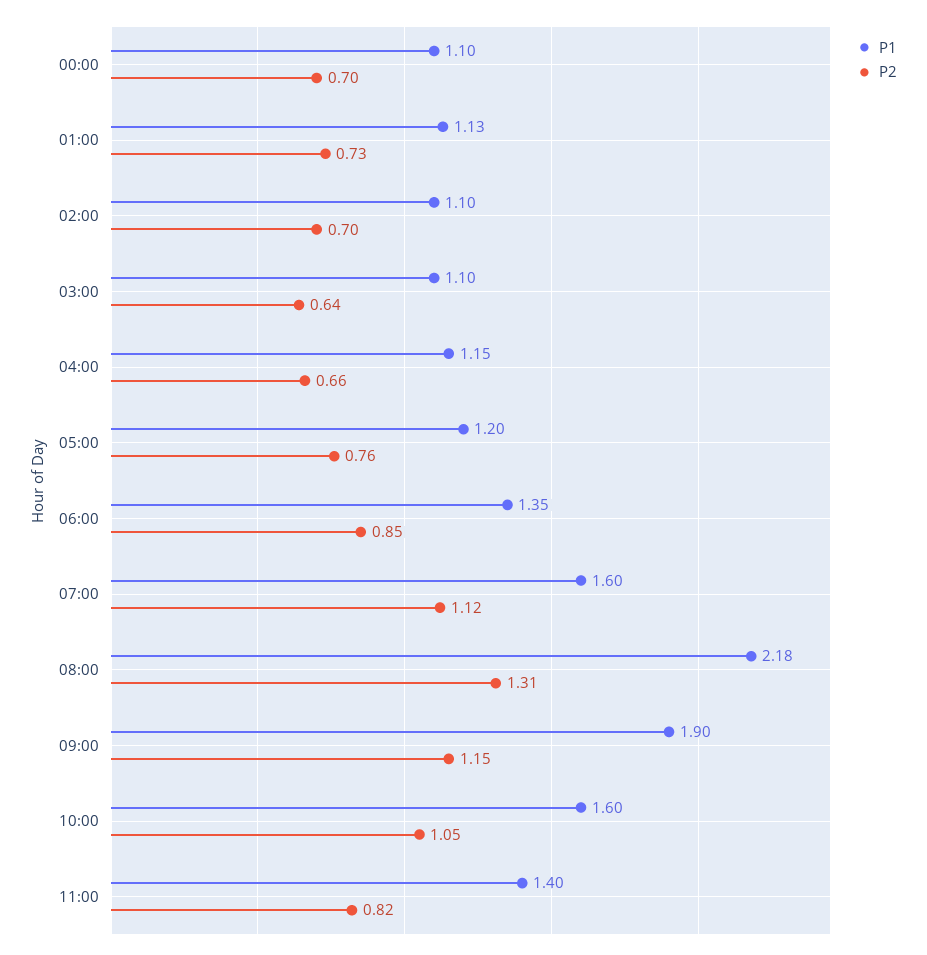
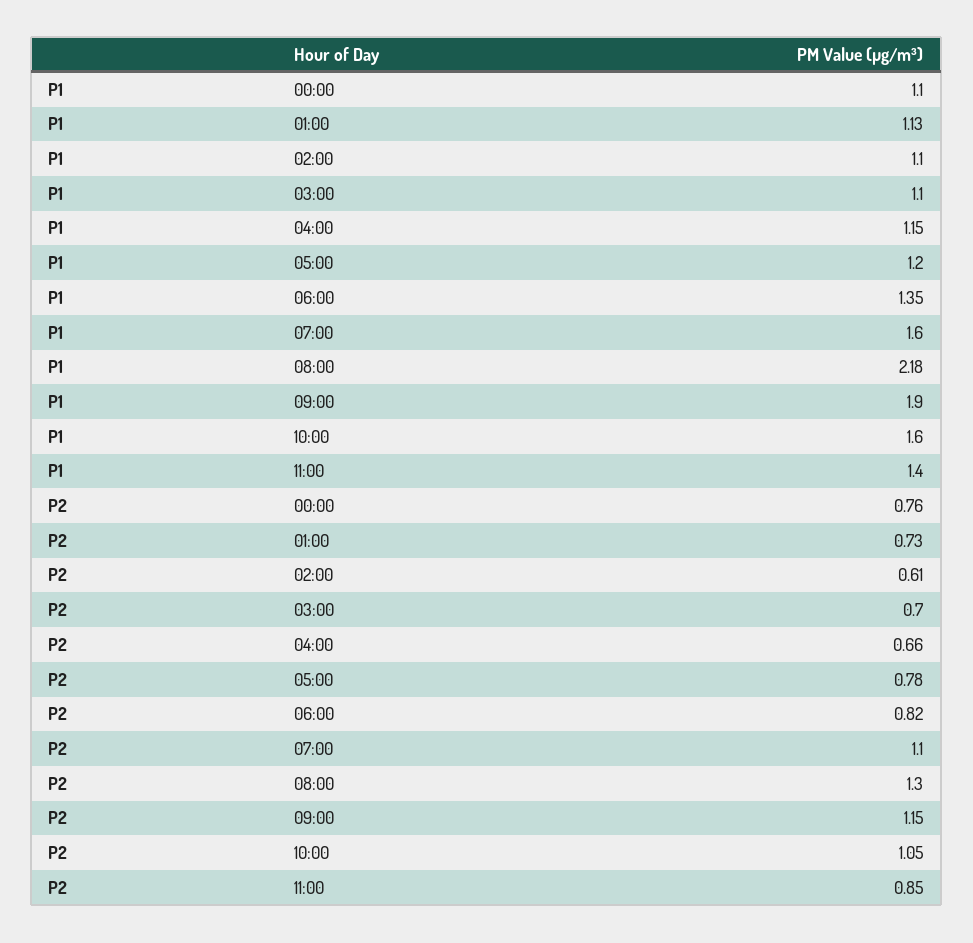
P2, 00:00: 0.7 -> 0.76
P2, 02:00: 0.7 -> 0.61
P2, 03:00: 0.64 -> 0.7
P2, 05:00: 0.76 -> 0.78
P2, 06:00: 0.85 -> 0.82
P2, 07:00: 1.12 -> 1.1
P2, 08:00: 1.31 -> 1.3
P2, 11:00: 0.82 -> 0.85

